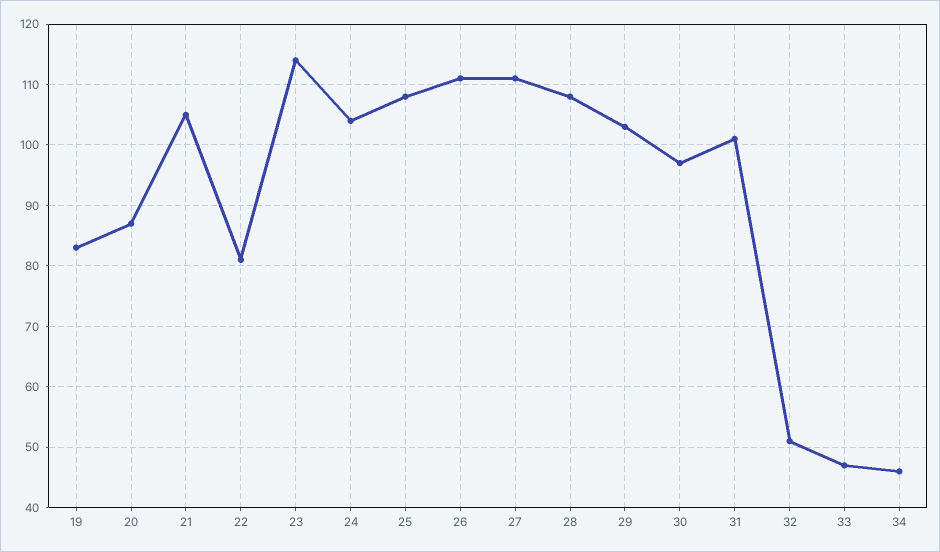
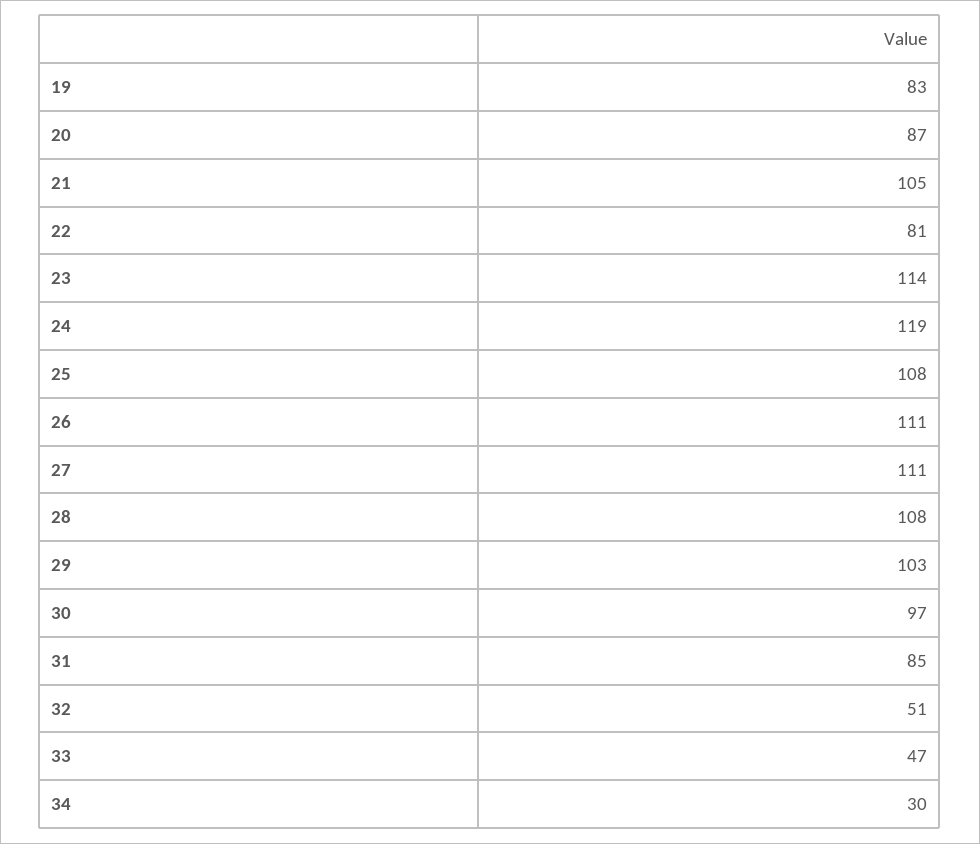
24: 104 -> 119
31: 101 -> 85
34: 46 -> 30

